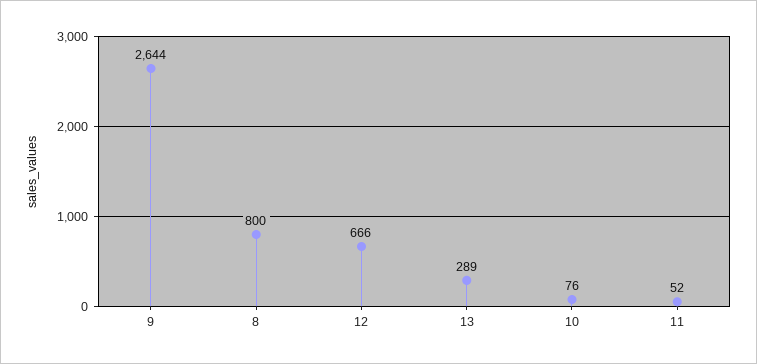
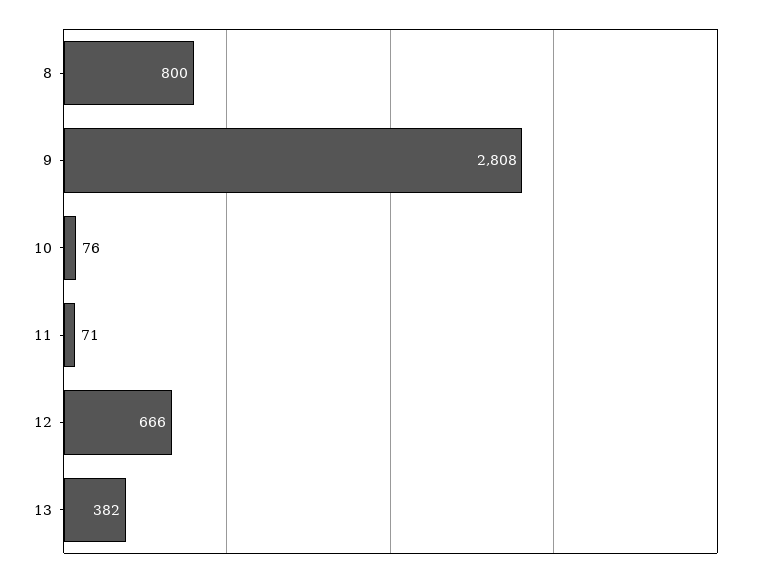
9: 2644 -> 2808
13: 289 -> 382
11: 52 -> 71

